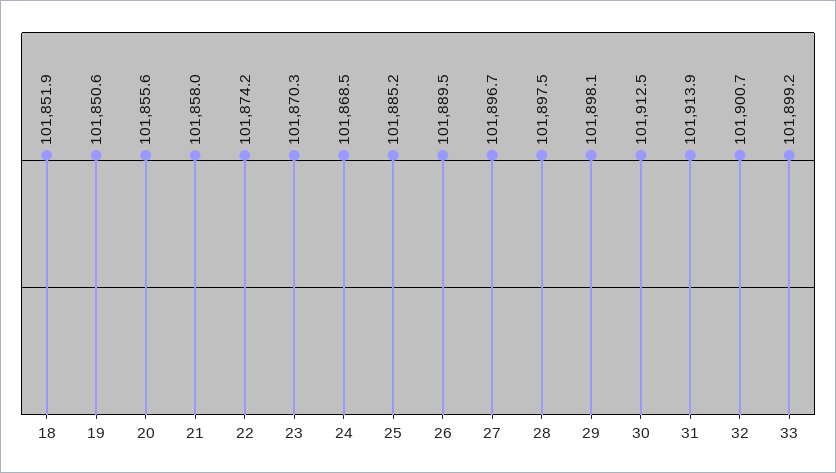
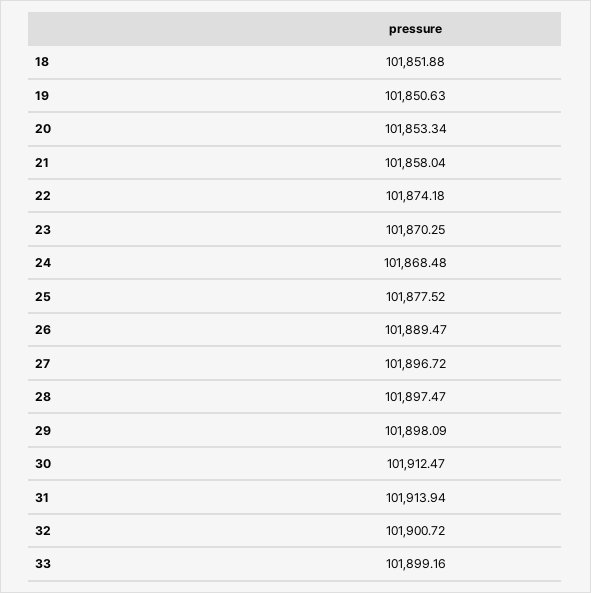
20: 101855.6 -> 101853.34
25: 101885.2 -> 101877.52

